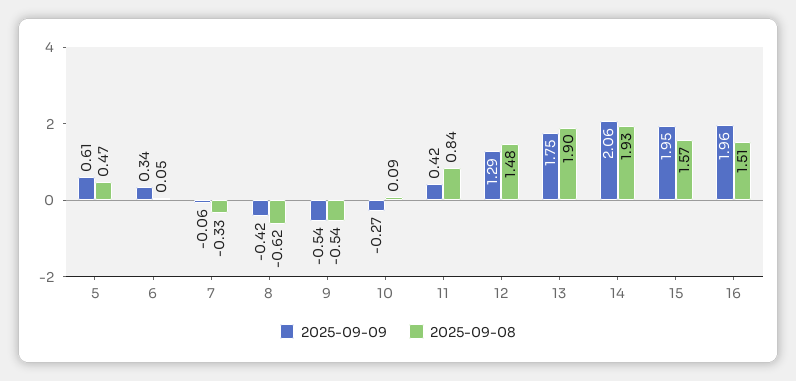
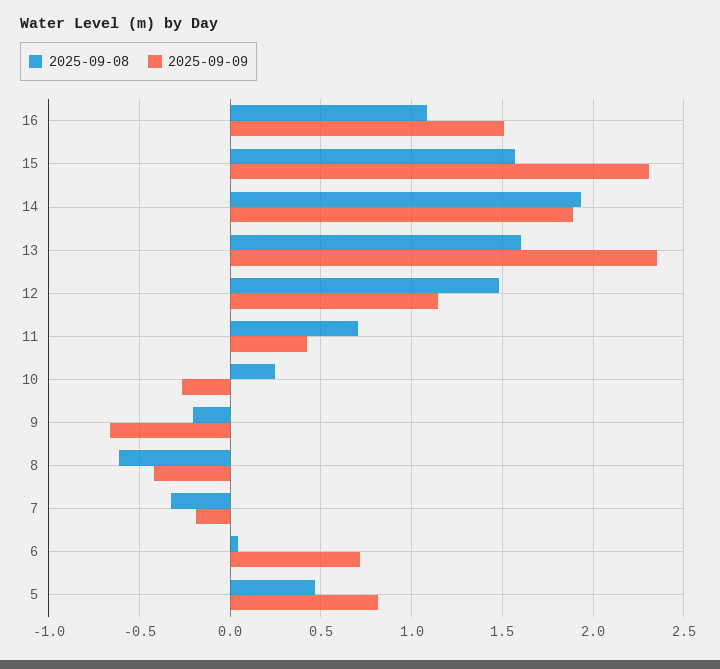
2025-09-09, 5: 0.61 -> 0.8
2025-09-09, 6: 0.34 -> 0.7
2025-09-09, 7: -0.06 -> -0.2
2025-09-09, 9: -0.54 -> -0.65
2025-09-08, 9: -0.54 -> -0.2
2025-09-08, 10: 0.09 -> 0.25
2025-09-08, 11: 0.84 -> 0.7
2025-09-09, 12: 1.29 -> 1.15
2025-09-09, 13: 1.75 -> 2.35
2025-09-08, 13: 1.9 -> 1.6
2025-09-09, 14: 2.06 -> 1.9
2025-09-09, 15: 1.95 -> 2.3
2025-09-09, 16: 1.96 -> 1.5
2025-09-08, 16: 1.51 -> 1.1

